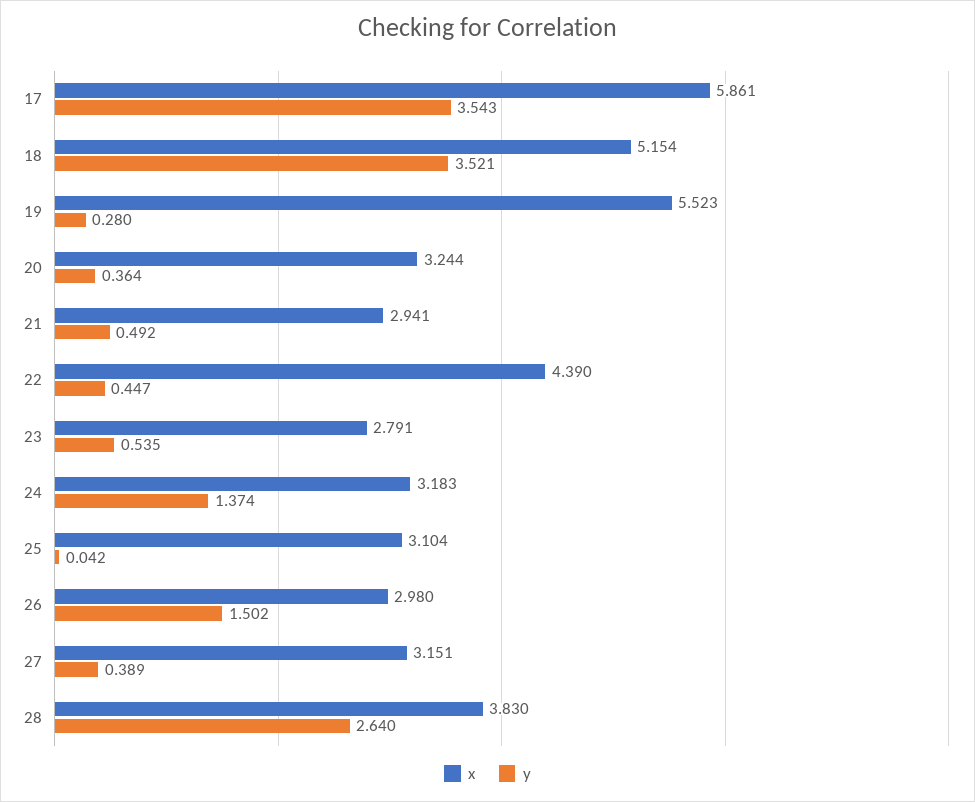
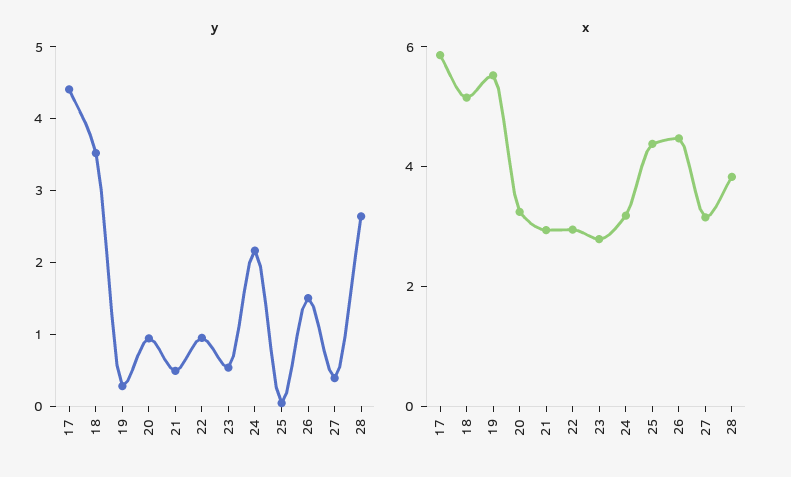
y, 17: 3.543 -> 4.4
y, 20: 0.364 -> 1
x, 22: 4.39 -> 3
y, 22: 0.447 -> 1
y, 24: 1.374 -> 2.2
x, 25: 3.104 -> 4.5
x, 26: 2.98 -> 4.5

